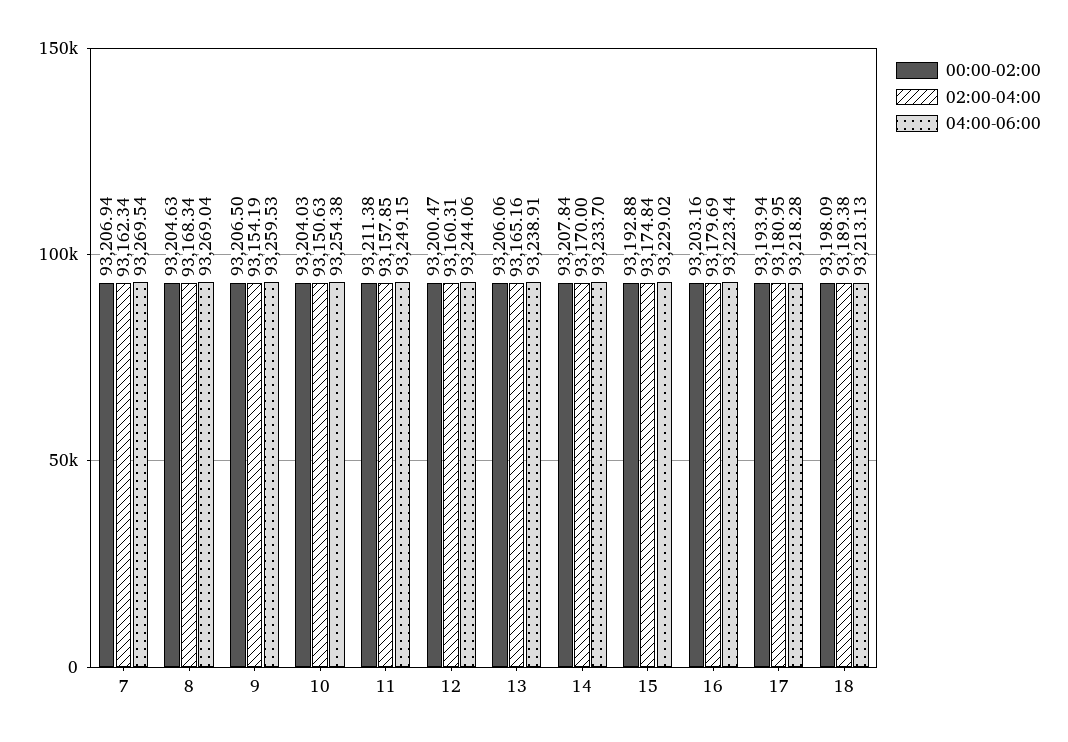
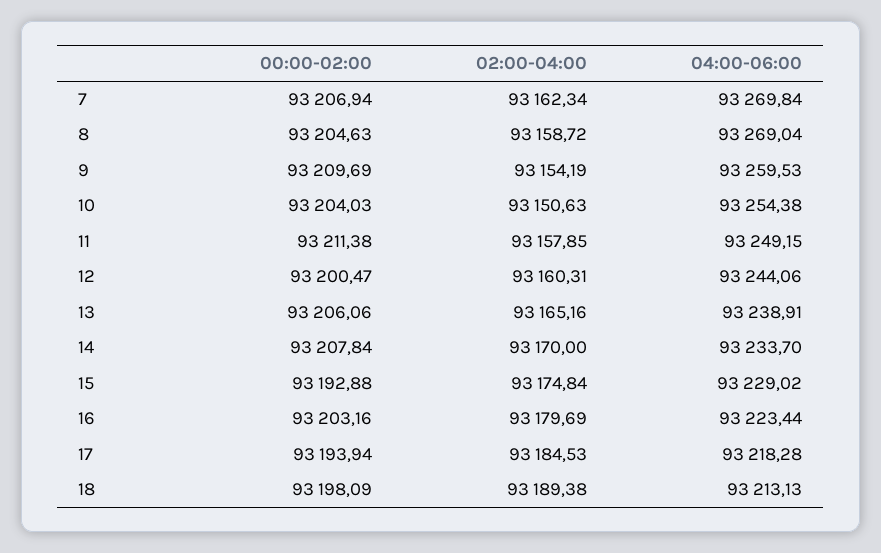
04:00-06:00, 7: 93269.54 -> 93269.84
02:00-04:00, 8: 93168.34 -> 93158.72
00:00-02:00, 9: 93206.5 -> 93209.69
02:00-04:00, 17: 93180.95 -> 93184.53

